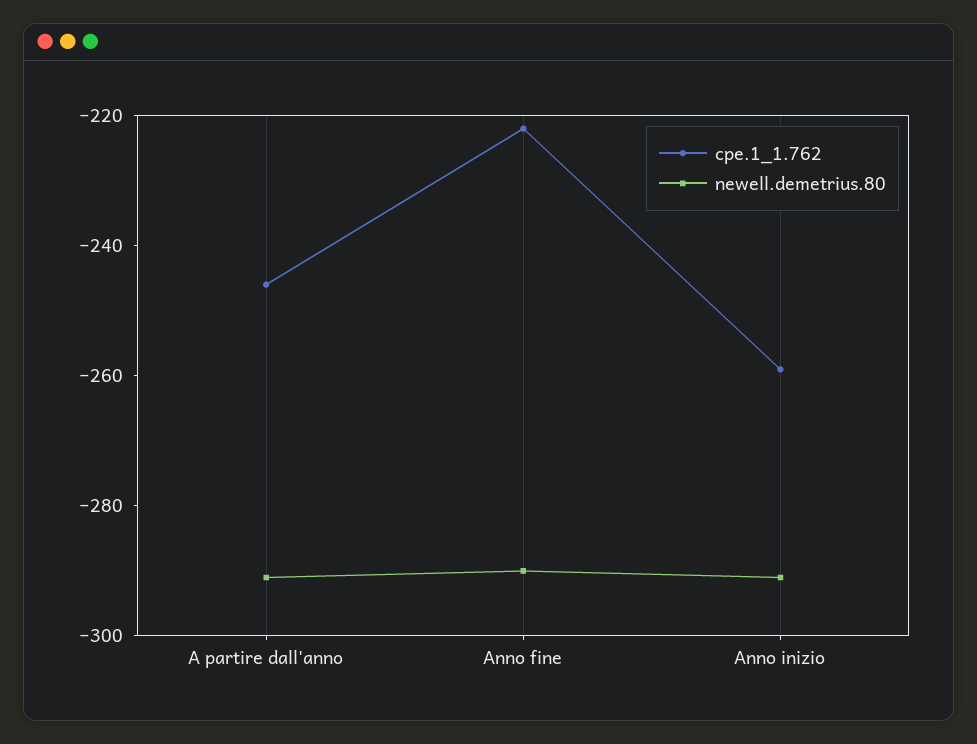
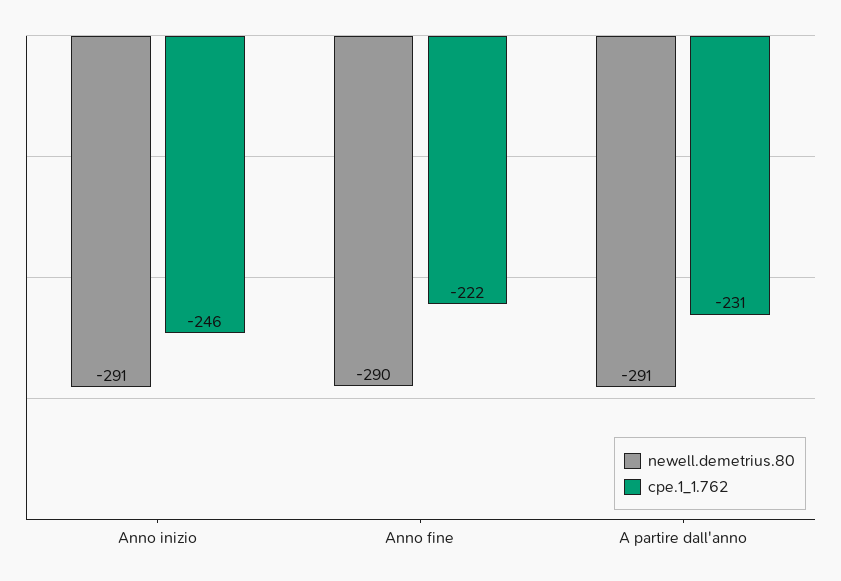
cpe.1_1.762, A partire dall'anno: -245 -> -231
cpe.1_1.762, Anno inizio: -260 -> -246

